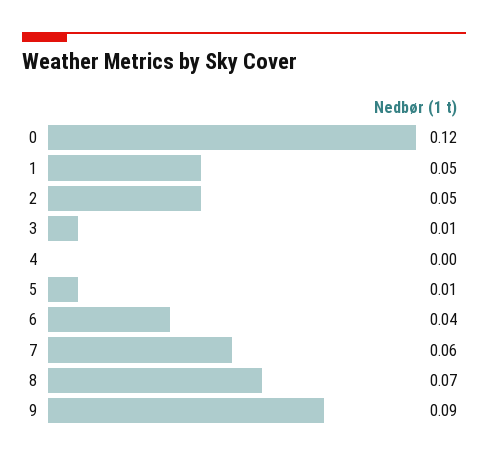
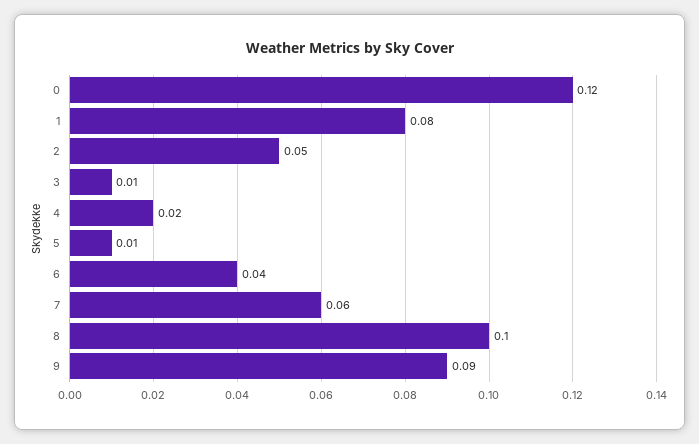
1: 0.05 -> 0.08
4: 0 -> 0.02
8: 0.07 -> 0.1

